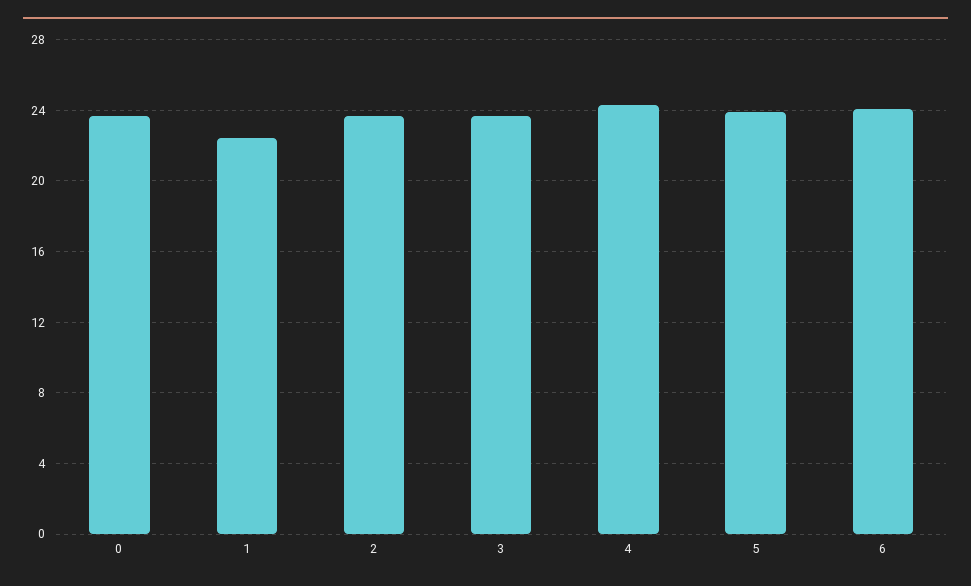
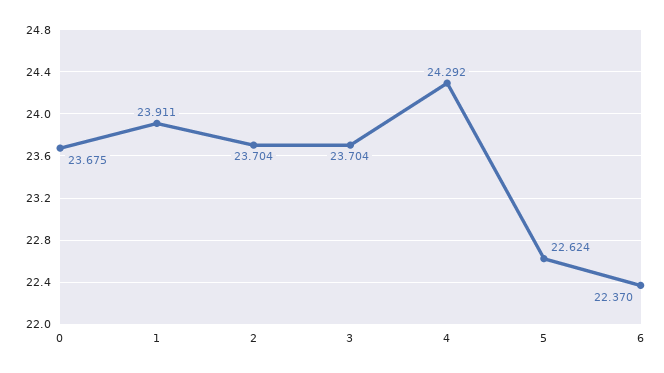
1: 22.5 -> 23.911
5: 24 -> 22.624
6: 24 -> 22.37

